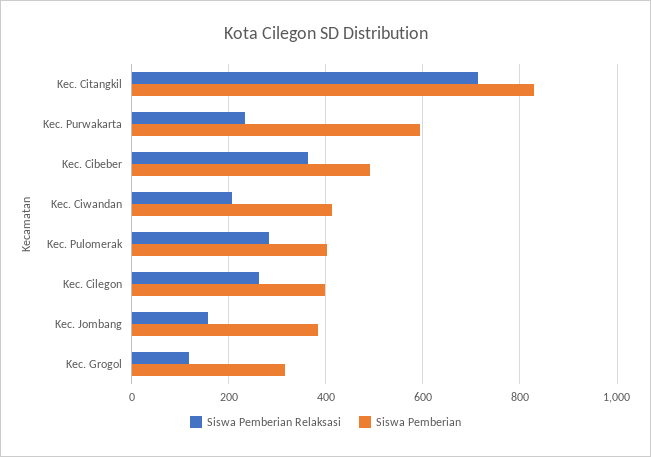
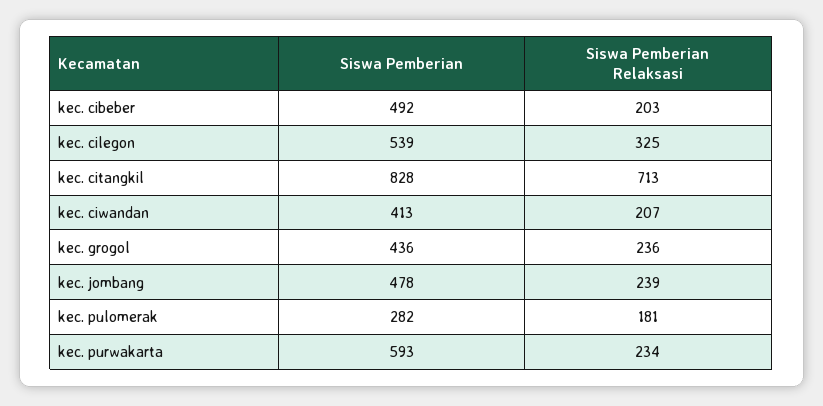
Siswa Pemberian Relaksasi, Kec. Cibeber: 360 -> 203
Siswa Pemberian Relaksasi, Kec. Pulomerak: 280 -> 181
Siswa Pemberian, Kec. Pulomerak: 400 -> 282
Siswa Pemberian Relaksasi, Kec. Cilegon: 260 -> 325
Siswa Pemberian, Kec. Cilegon: 400 -> 539
Siswa Pemberian Relaksasi, Kec. Jombang: 160 -> 239
Siswa Pemberian, Kec. Jombang: 380 -> 478
Siswa Pemberian Relaksasi, Kec. Grogol: 120 -> 236
Siswa Pemberian, Kec. Grogol: 320 -> 436

